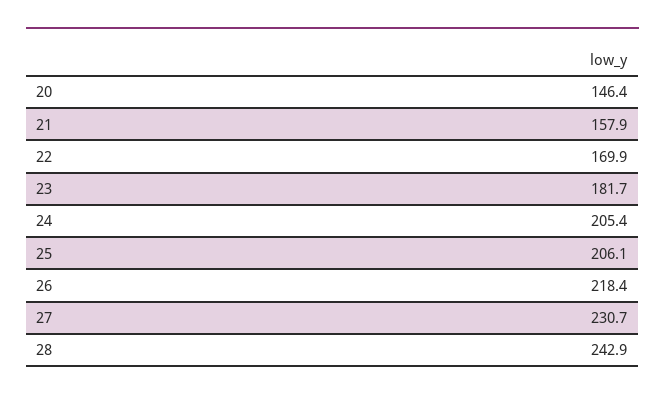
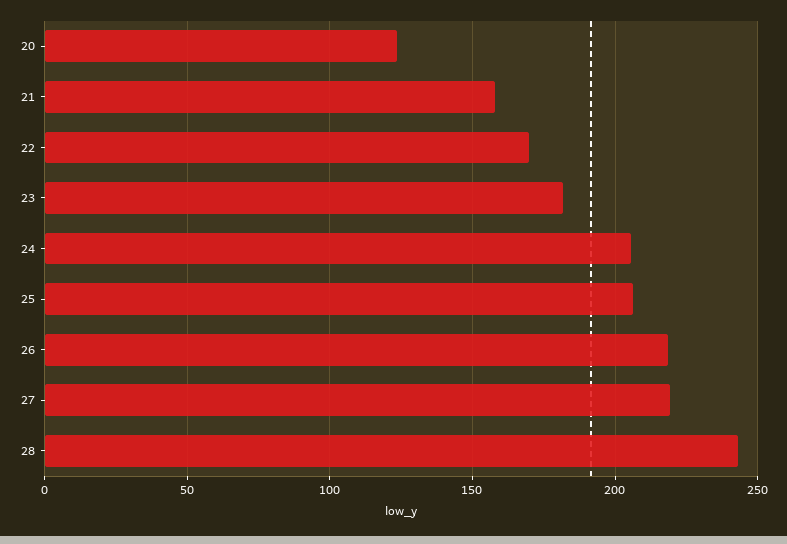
20: 146.4 -> 125
27: 230.7 -> 220

